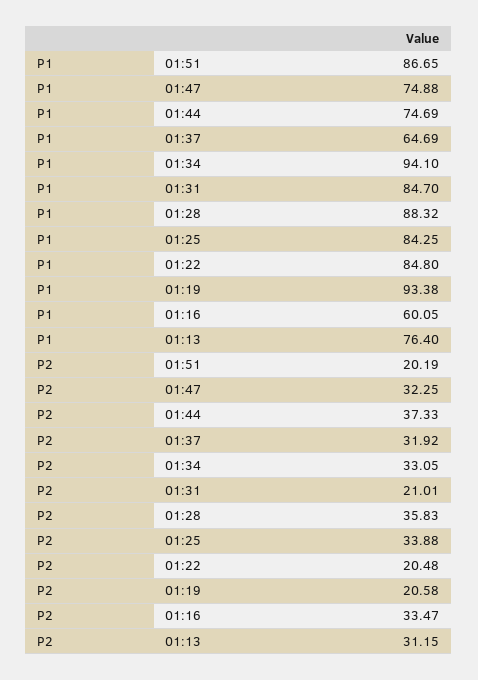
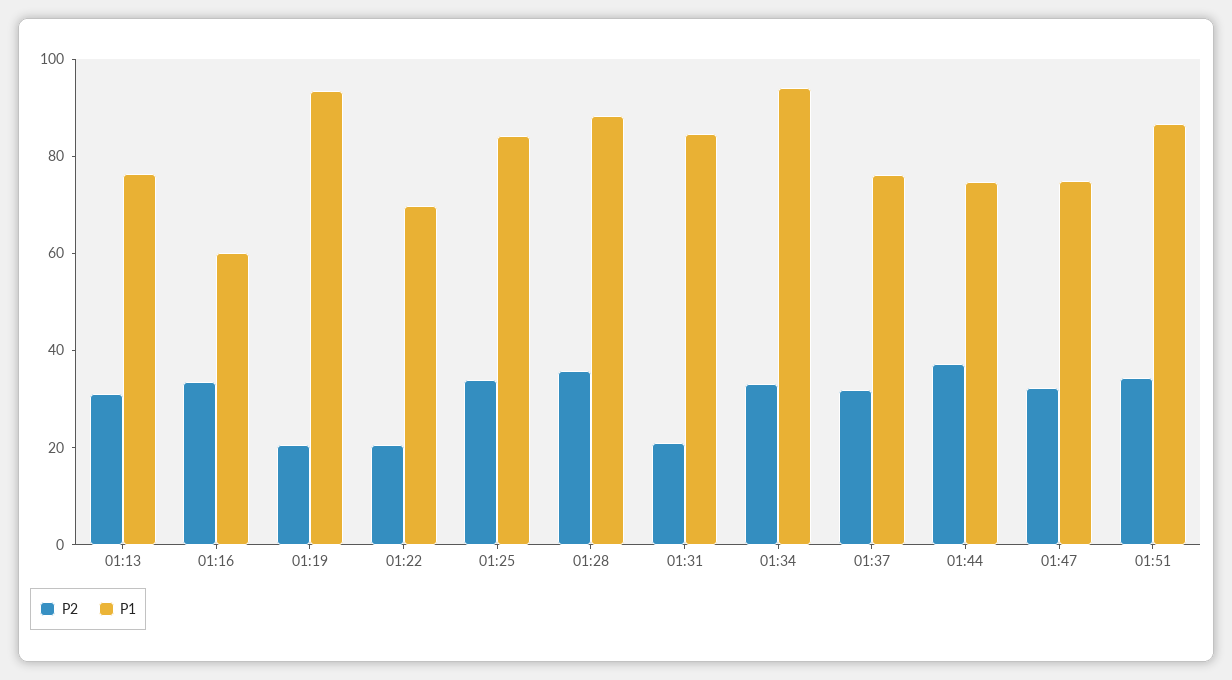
P1, 01:37: 64.69 -> 75
P1, 01:22: 84.8 -> 70
P2, 01:51: 20.19 -> 35

